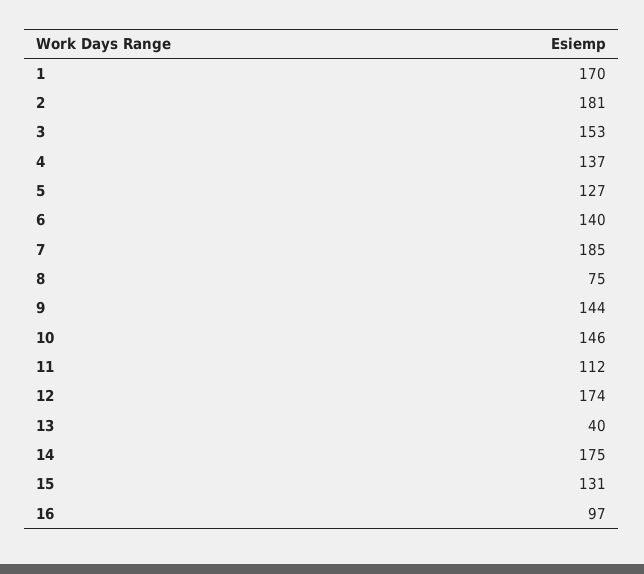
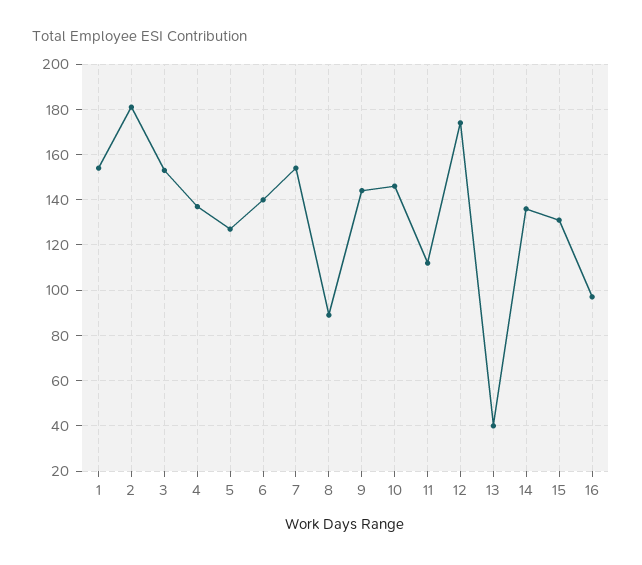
1: 170 -> 155
7: 185 -> 155
8: 75 -> 90
14: 175 -> 135

